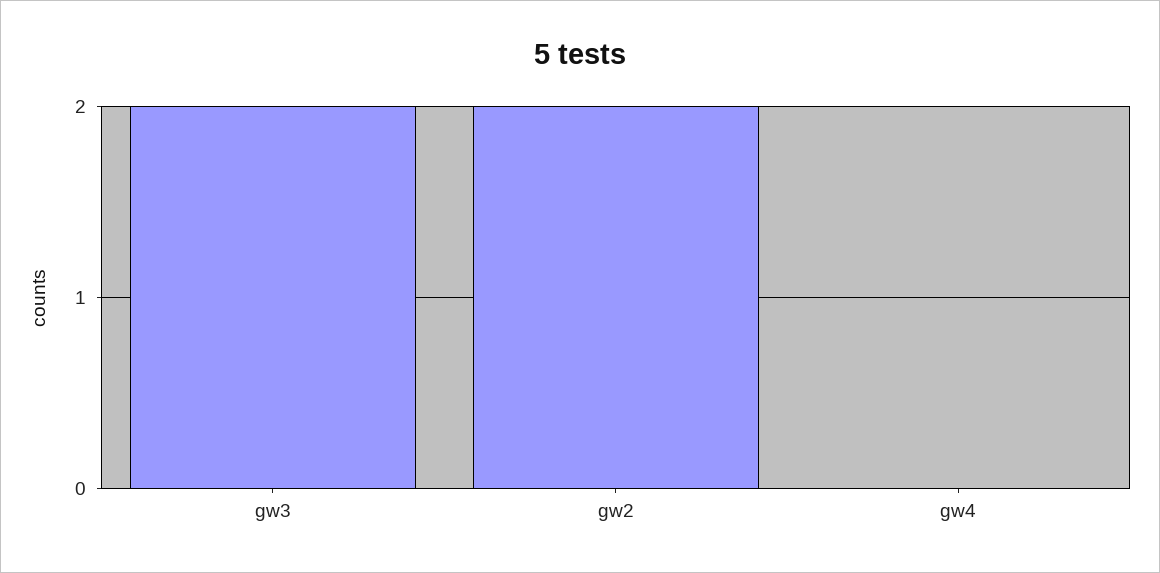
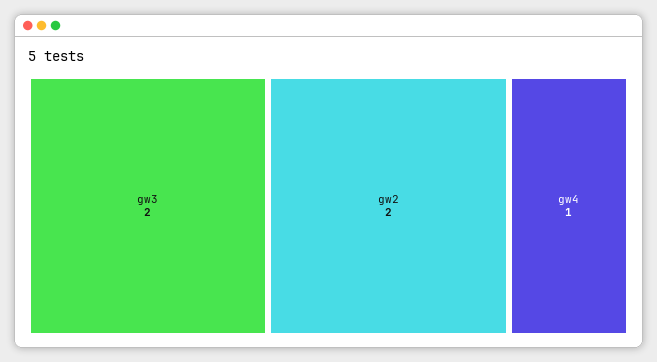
gw4: 0 -> 1

